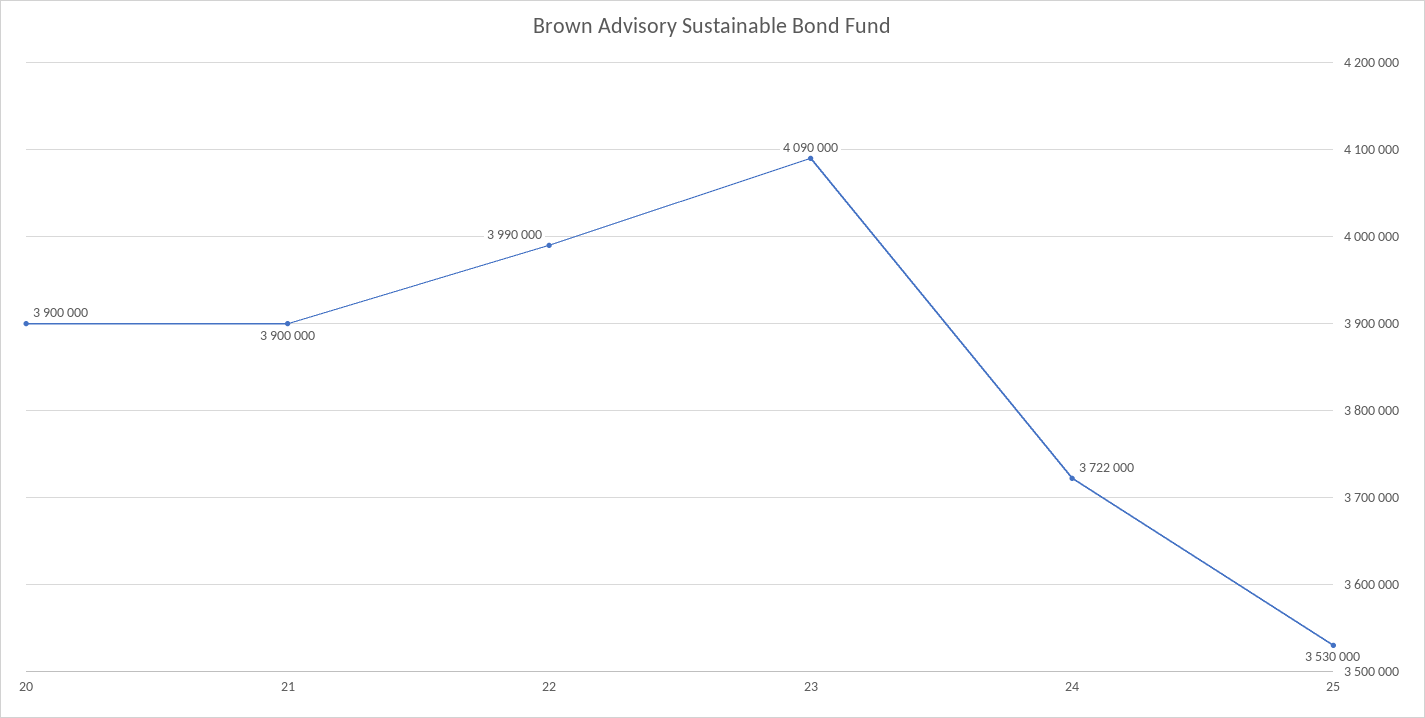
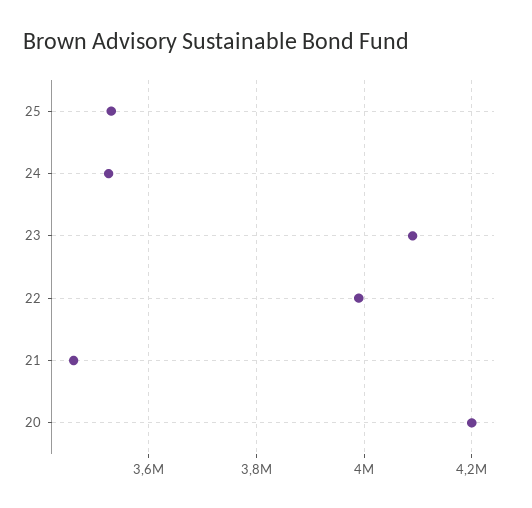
20: 3900000 -> 4200000
21: 3900000 -> 3460000
24: 3722000 -> 3520000

